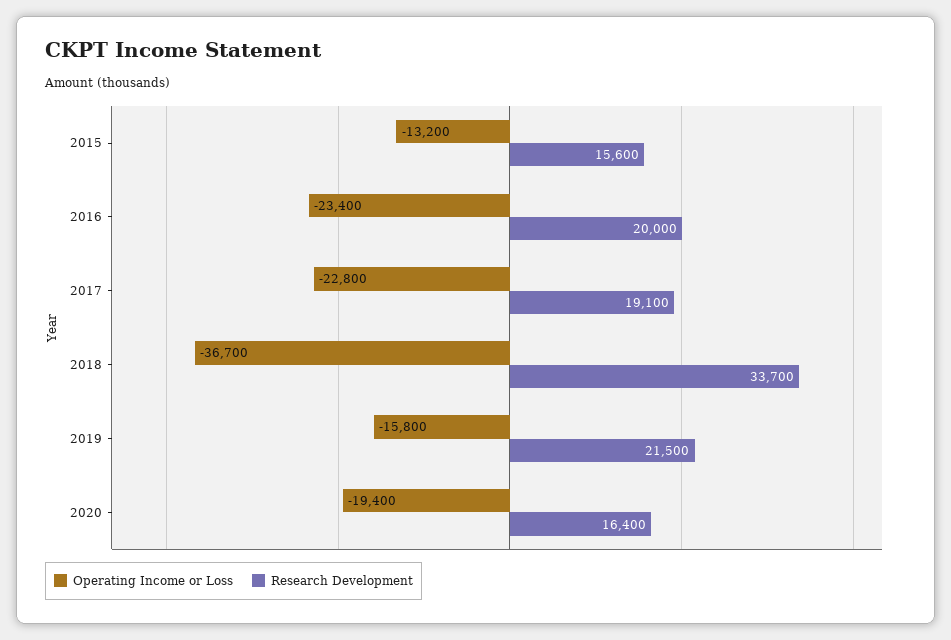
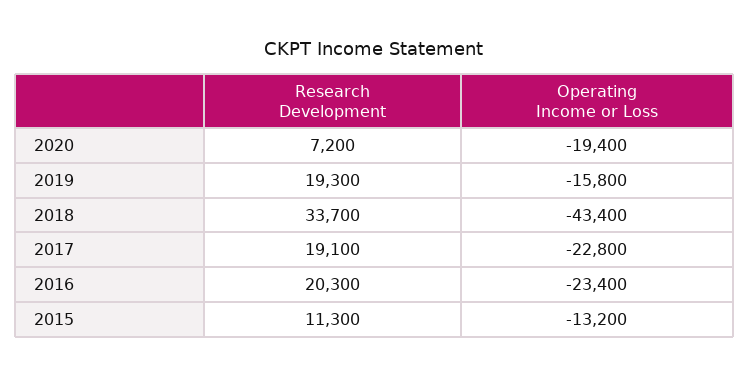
Research Development, 2015: 15600 -> 11300
Research Development, 2016: 20000 -> 20300
Operating Income or Loss, 2018: -36700 -> -43400
Research Development, 2019: 21500 -> 19300
Research Development, 2020: 16400 -> 7200

